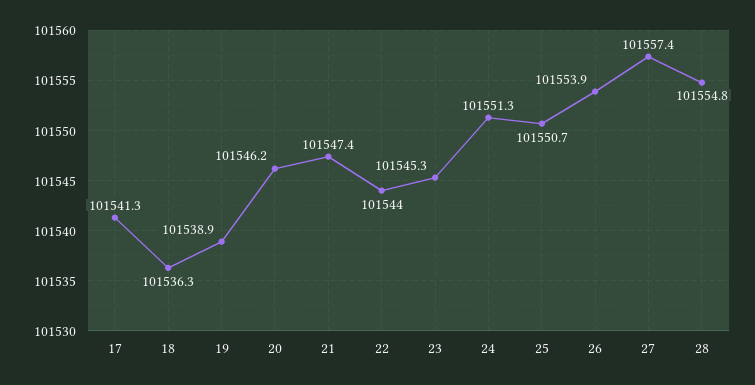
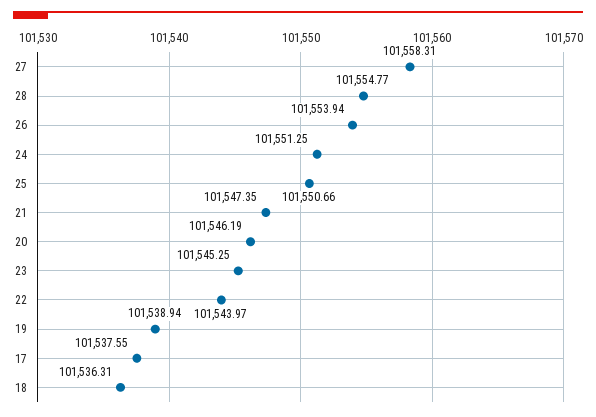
17: 101541.3 -> 101537.55
27: 101557.4 -> 101558.31

